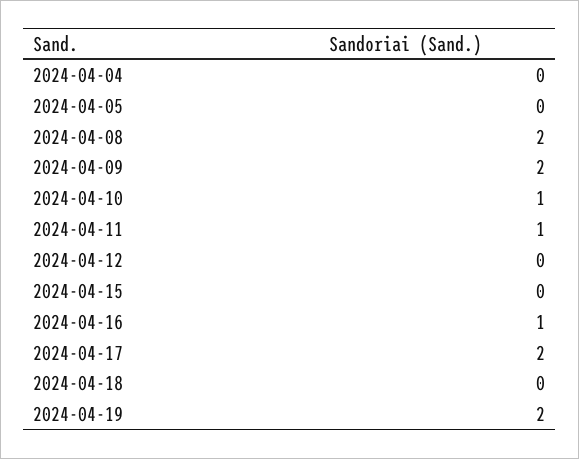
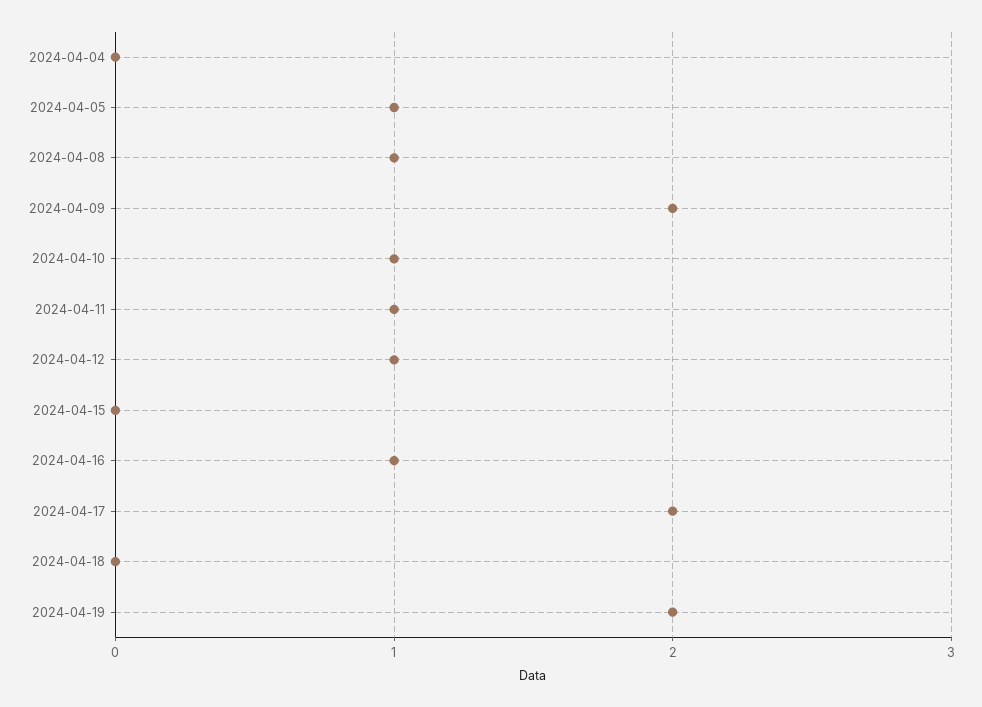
2024-04-05: 0 -> 1
2024-04-08: 2 -> 1
2024-04-12: 0 -> 1

